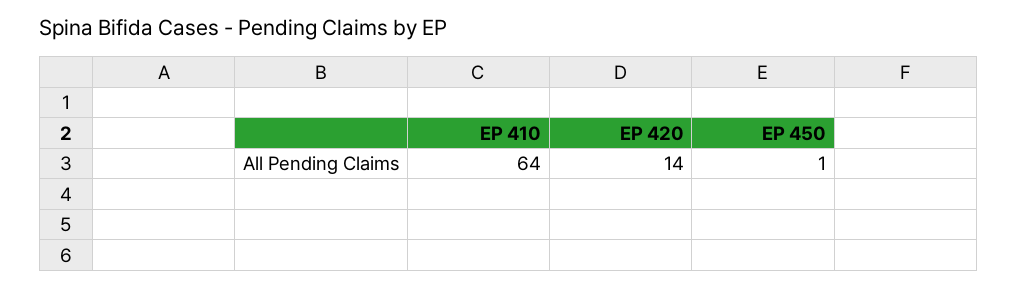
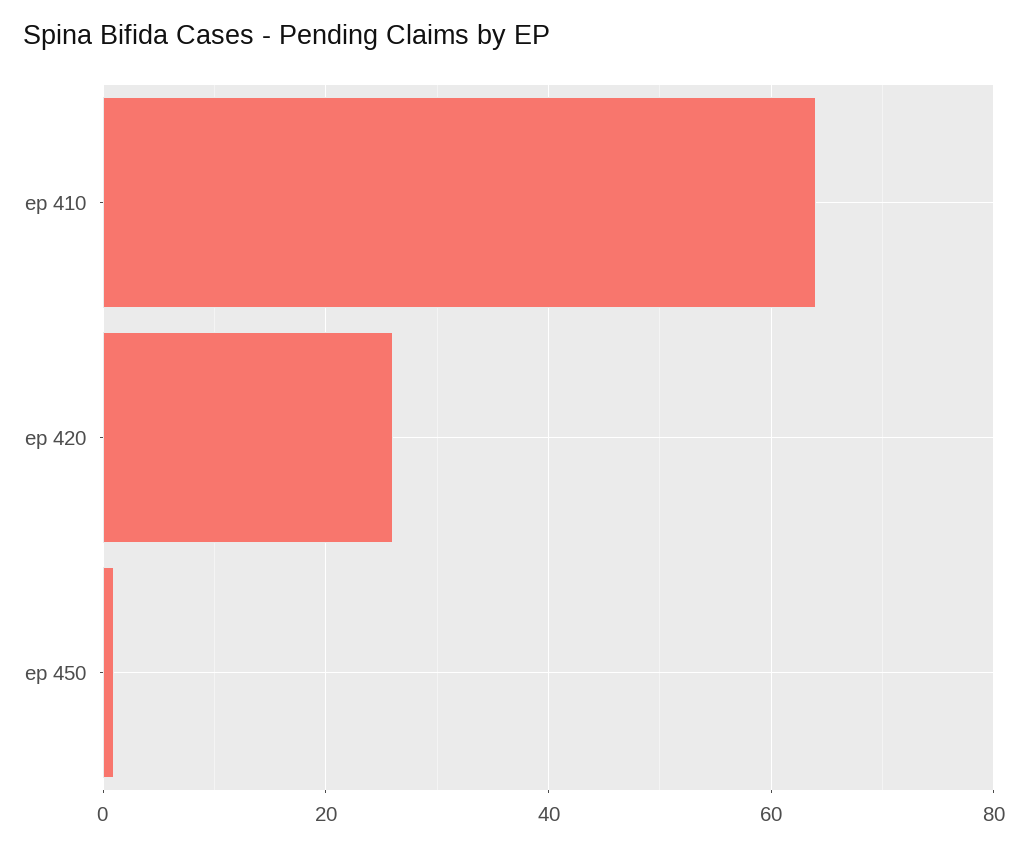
EP 420: 14 -> 25

